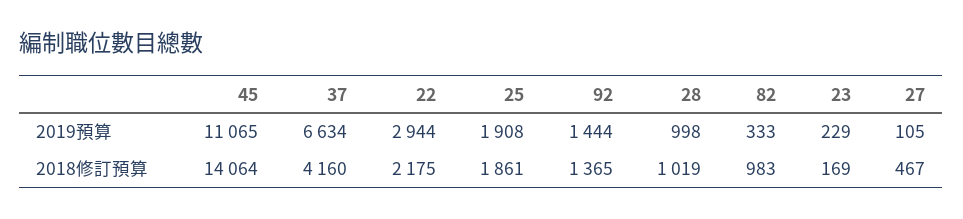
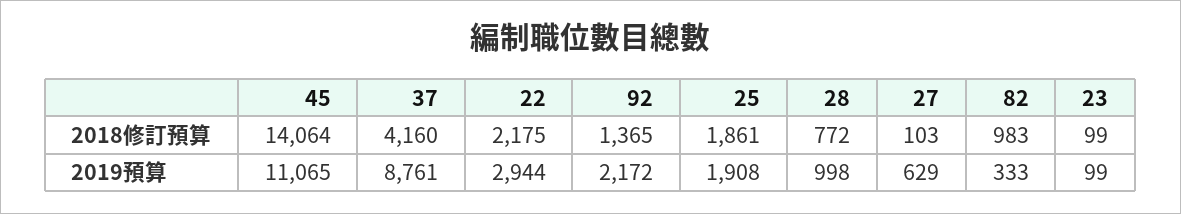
37, 2019預算: 6634 -> 8761
92, 2019預算: 1444 -> 2172
23, 2019預算: 229 -> 99
27, 2019預算: 105 -> 629
28, 2018修訂預算: 1019 -> 772
23, 2018修訂預算: 169 -> 99
27, 2018修訂預算: 467 -> 103

